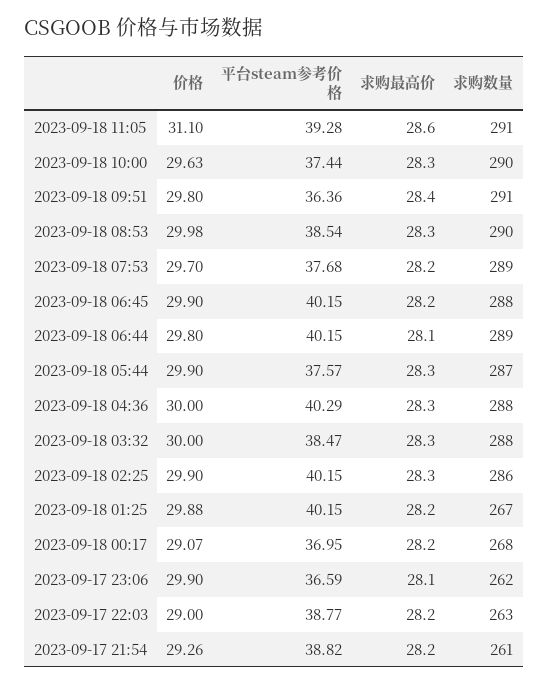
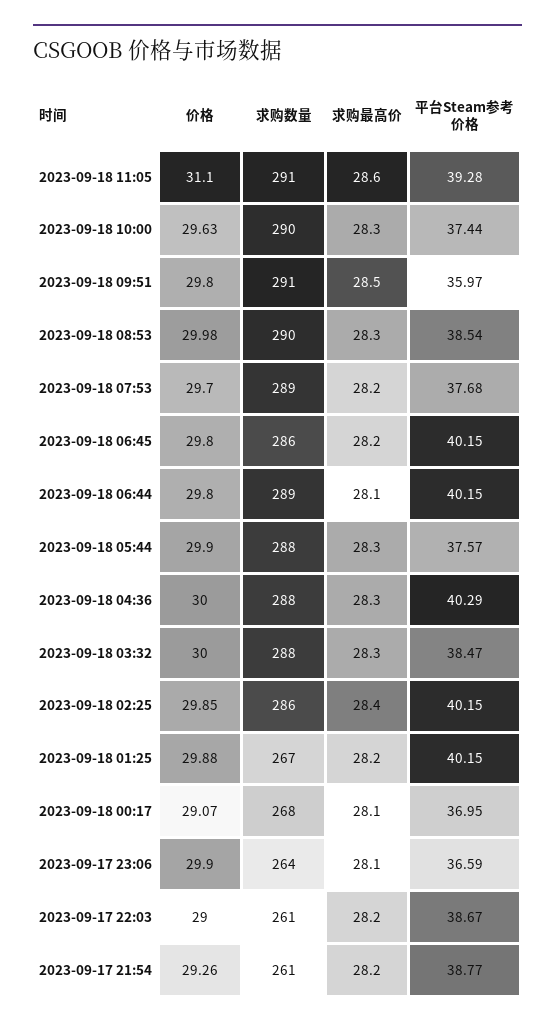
平台steam参考价格, 2023-09-18 09:51: 36.36 -> 35.97
求购最高价, 2023-09-18 09:51: 28.4 -> 28.5
价格, 2023-09-18 06:45: 29.9 -> 29.8
求购数量, 2023-09-18 06:45: 288 -> 286
求购数量, 2023-09-18 05:44: 287 -> 288
价格, 2023-09-18 02:25: 29.9 -> 29.85
求购最高价, 2023-09-18 02:25: 28.3 -> 28.4
求购最高价, 2023-09-18 00:17: 28.2 -> 28.1
求购数量, 2023-09-17 23:06: 262 -> 264
平台steam参考价格, 2023-09-17 22:03: 38.77 -> 38.67
求购数量, 2023-09-17 22:03: 263 -> 261
平台steam参考价格, 2023-09-17 21:54: 38.82 -> 38.77

